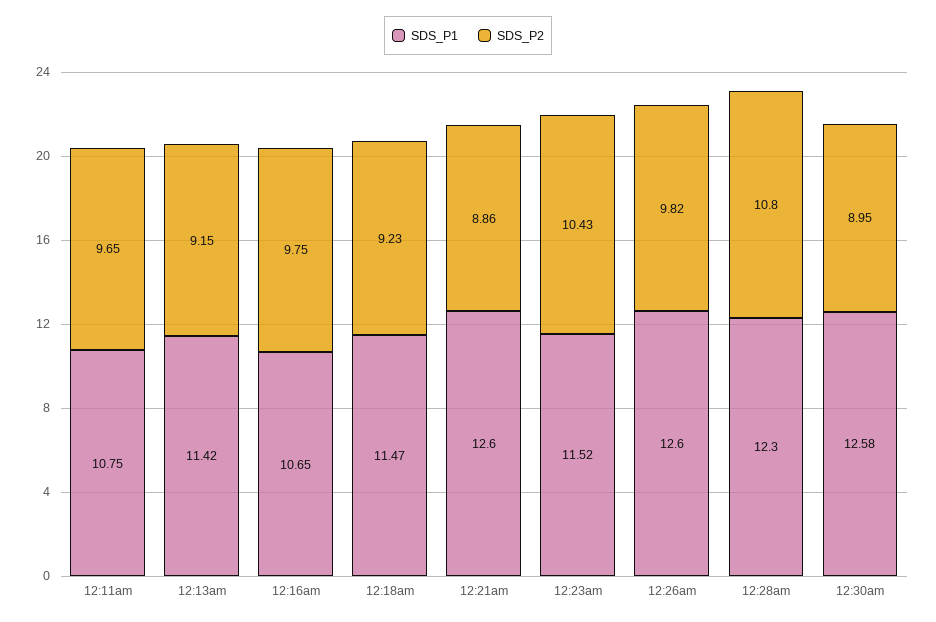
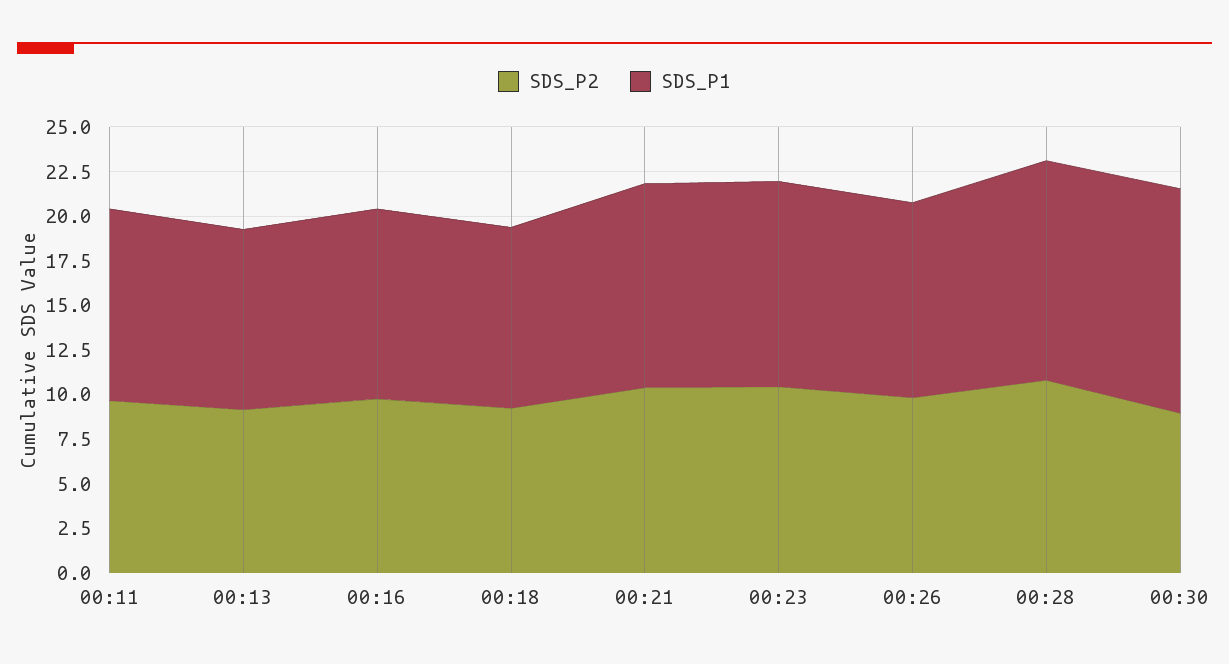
SDS_P1, 12:13am: 11.42 -> 10
SDS_P1, 12:18am: 11.47 -> 10
SDS_P1, 12:21am: 12.6 -> 11.5
SDS_P2, 12:21am: 8.86 -> 10.5
SDS_P1, 12:26am: 12.6 -> 11

